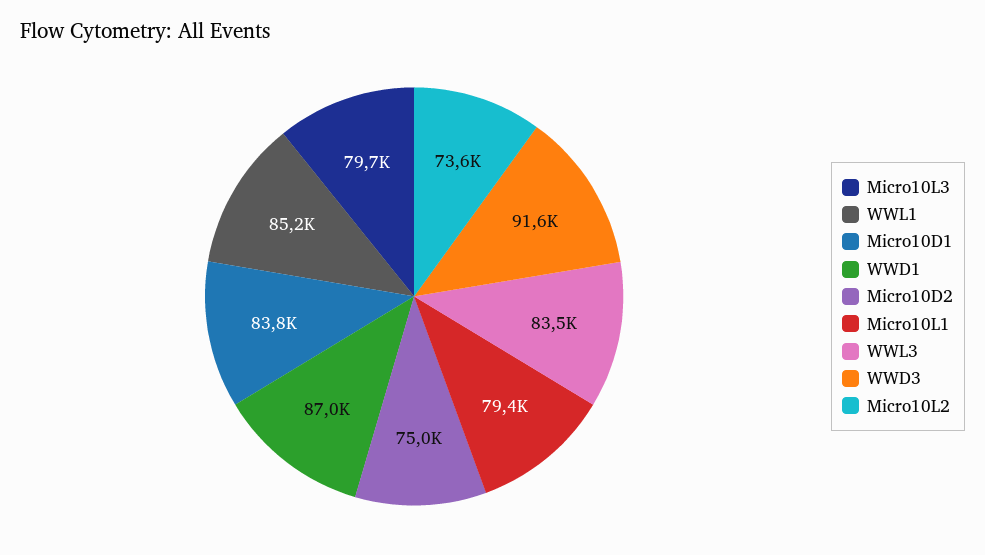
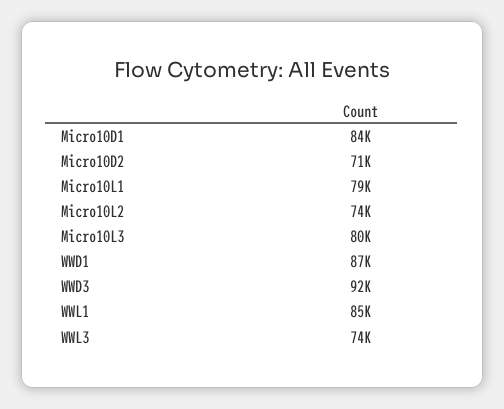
Micro10D2: 75000 -> 71000
WWL3: 83500 -> 74000

